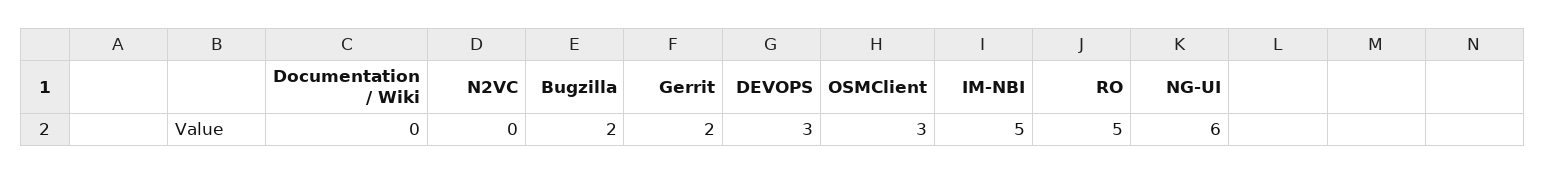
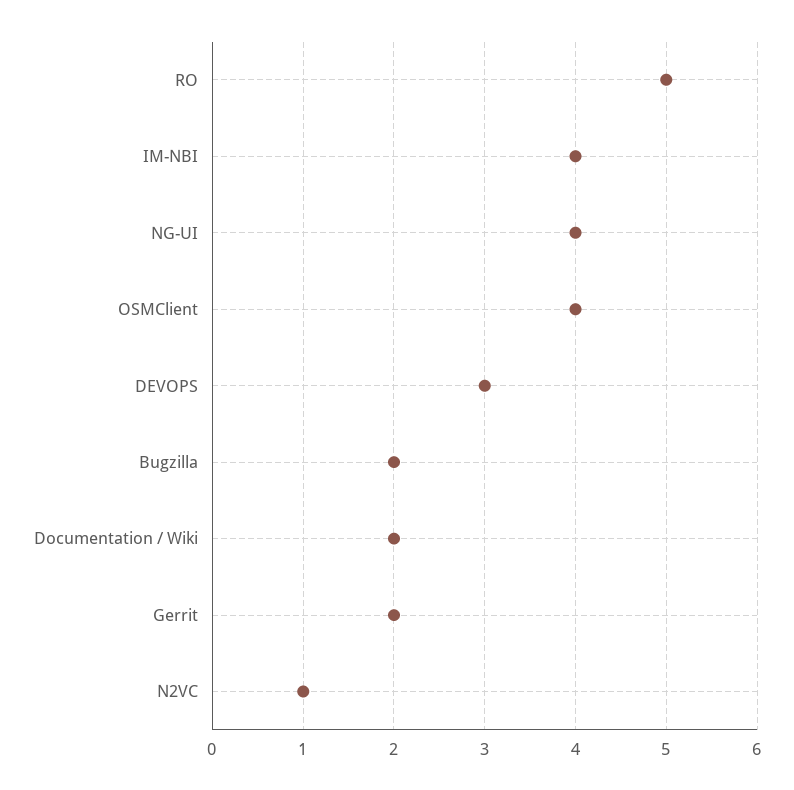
Documentation / Wiki: 0 -> 2
N2VC: 0 -> 1
OSMClient: 3 -> 4
IM-NBI: 5 -> 4
NG-UI: 6 -> 4

